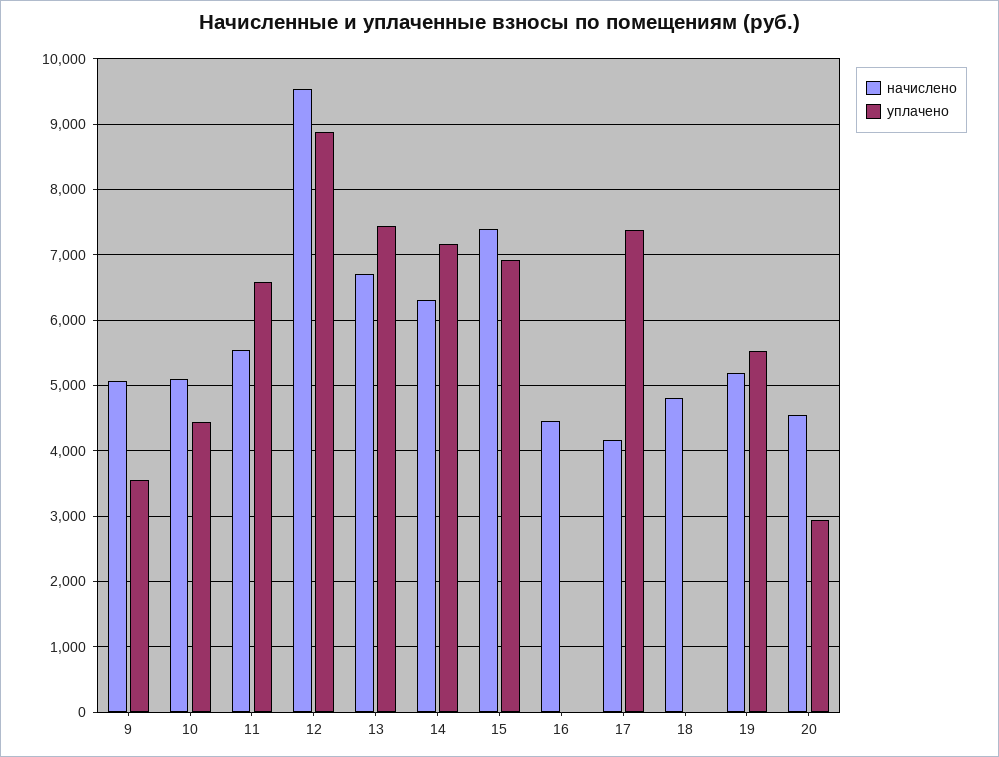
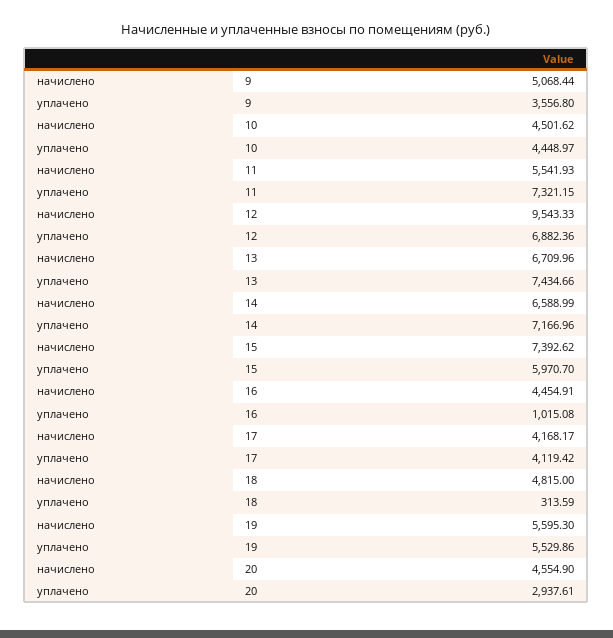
начислено, 10: 5100 -> 4501.62
уплачено, 11: 6600 -> 7321.15
уплачено, 12: 8900 -> 6882.36
начислено, 14: 6300 -> 6588.99
уплачено, 15: 6900 -> 5970.7
уплачено, 16: 0 -> 1015.08
уплачено, 17: 7400 -> 4119.42
уплачено, 18: 0 -> 313.59
начислено, 19: 5200 -> 5595.3

